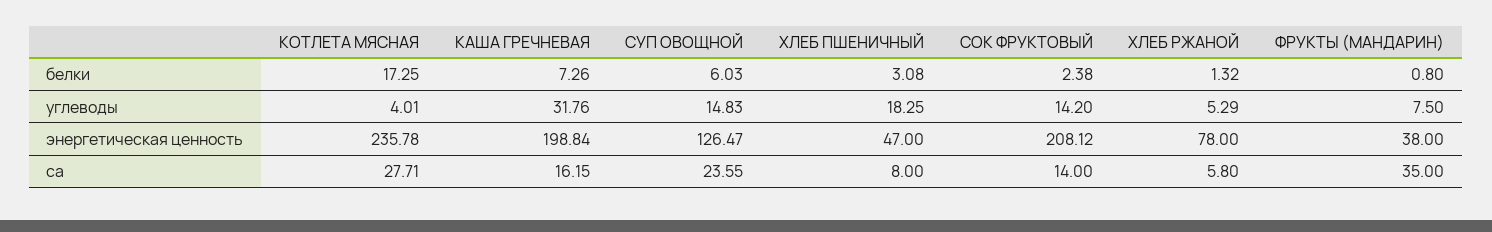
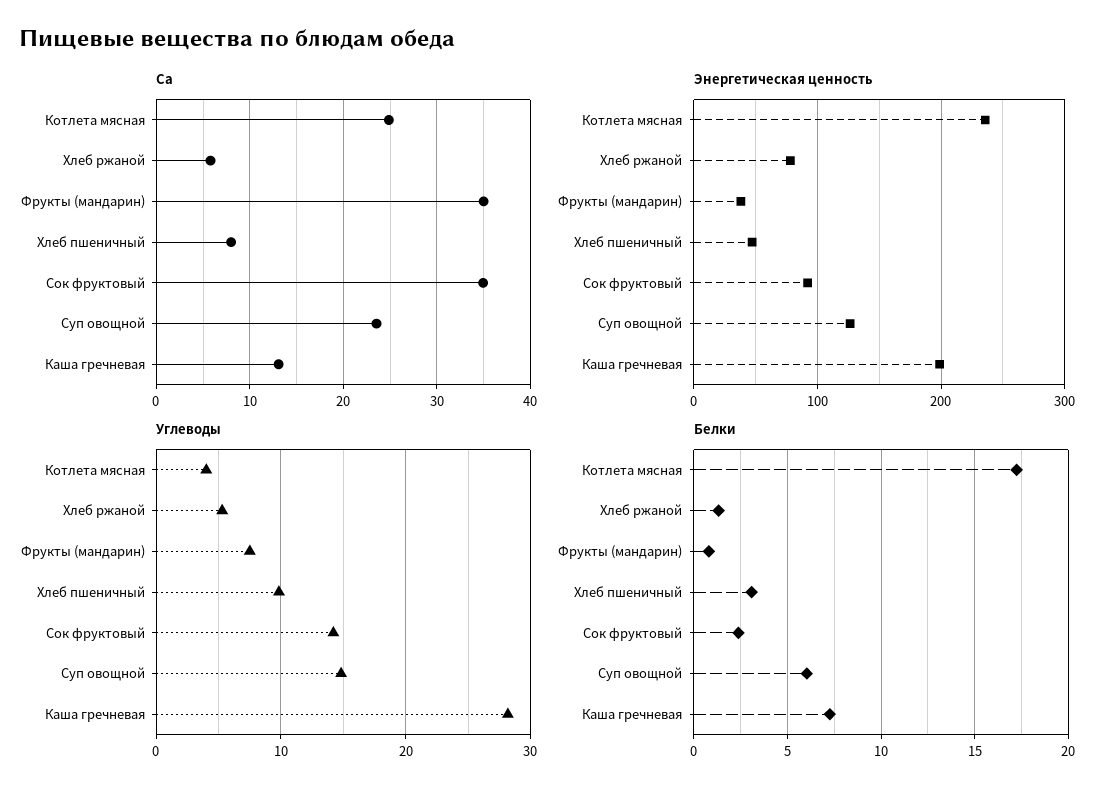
углеводы, КАША ГРЕЧНЕВАЯ: 31.76 -> 28
углеводы, ХЛЕБ ПШЕНИЧНЫЙ: 18.25 -> 10
энергетическая ценность, СОК ФРУКТОВЫЙ: 208.12 -> 90
ca, КОТЛЕТА МЯСНАЯ: 27.71 -> 25
ca, КАША ГРЕЧНЕВАЯ: 16.15 -> 13
ca, СОК ФРУКТОВЫЙ: 14 -> 35

